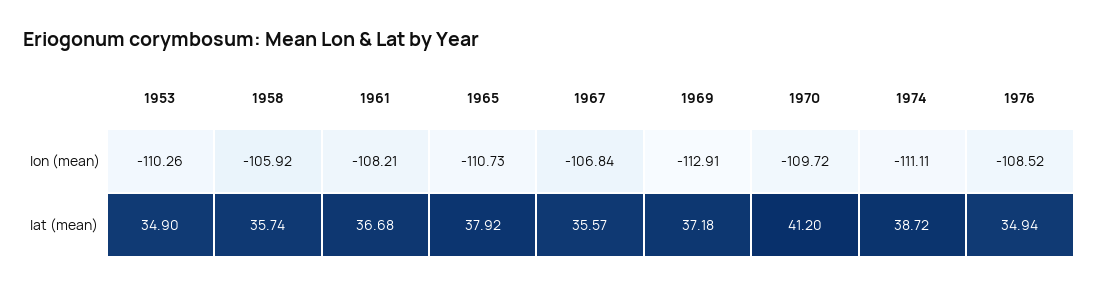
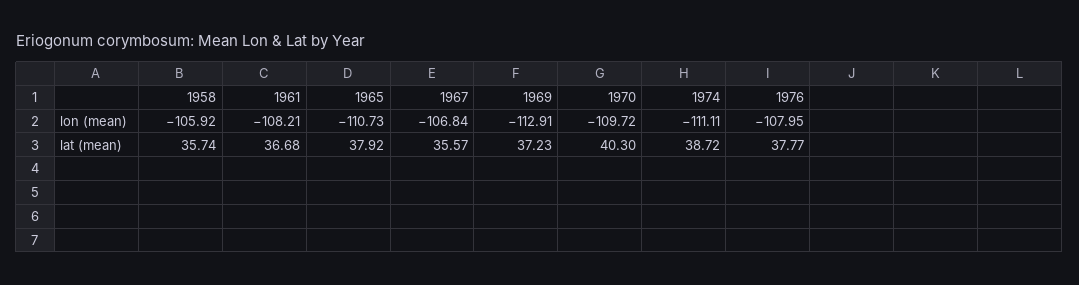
1953, lon (mean): -110.26 -> none
1976, lon (mean): -108.52 -> -107.95
1953, lat (mean): 34.9 -> none
1969, lat (mean): 37.18 -> 37.23
1970, lat (mean): 41.2 -> 40.3
1976, lat (mean): 34.94 -> 37.77

